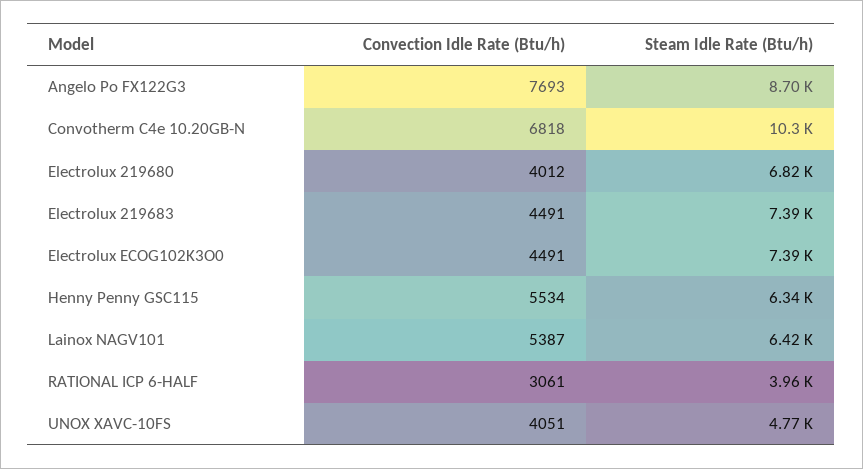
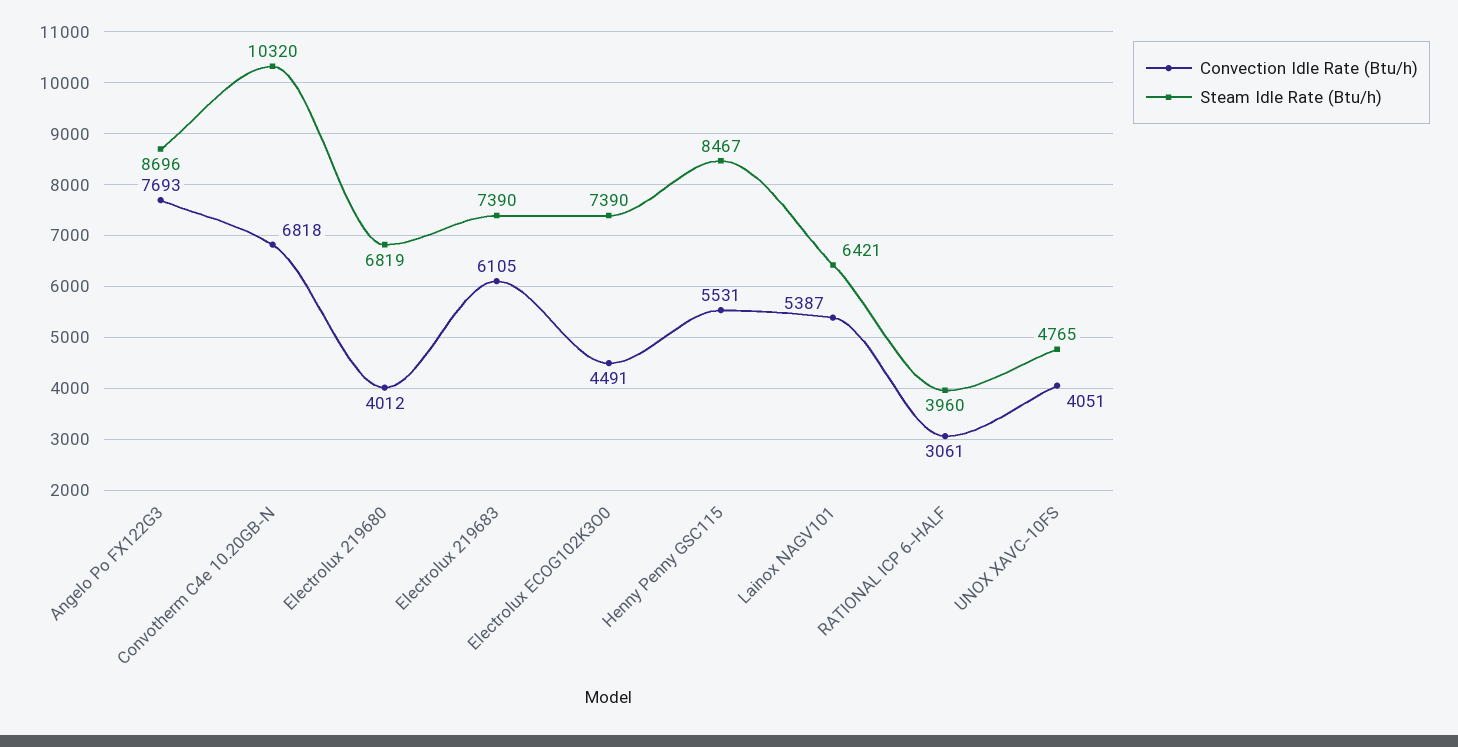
Convection Idle Rate (Btu/h), Electrolux 219683: 4491 -> 6105
Convection Idle Rate (Btu/h), Henny Penny GSC115: 5534 -> 5531
Steam Idle Rate (Btu/h), Henny Penny GSC115: 6340 -> 8467

